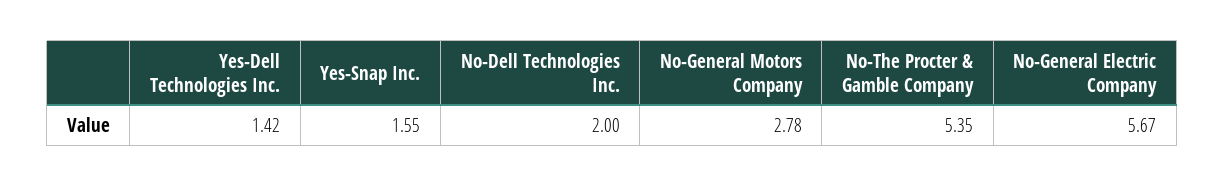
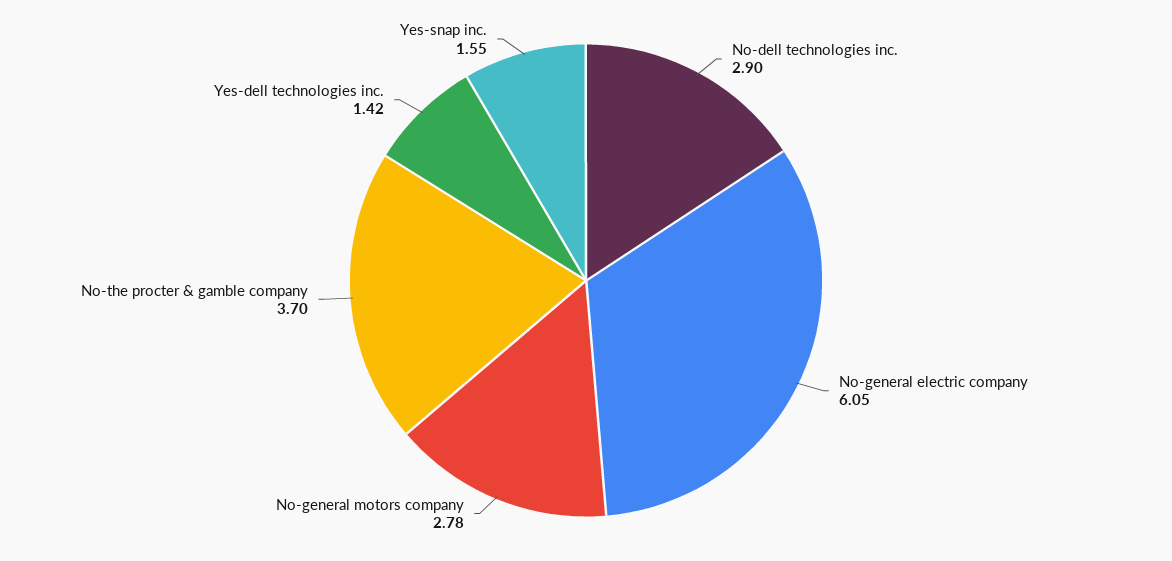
No-Dell Technologies Inc.: 2 -> 2.9
No-The Procter & Gamble Company: 5.35 -> 3.7
No-General Electric Company: 5.67 -> 6.05

